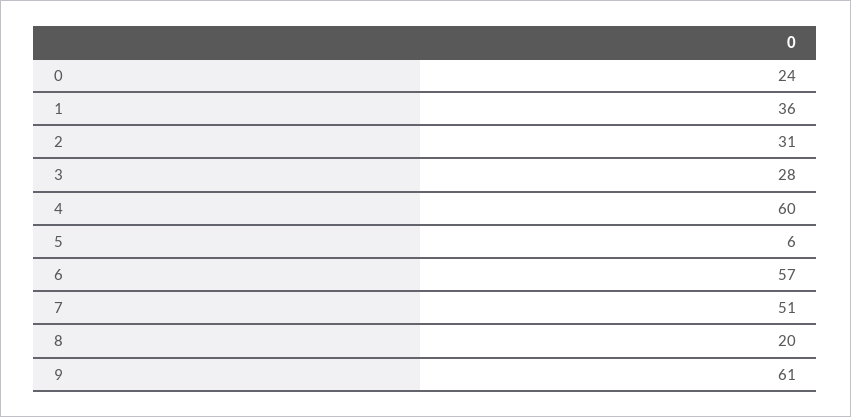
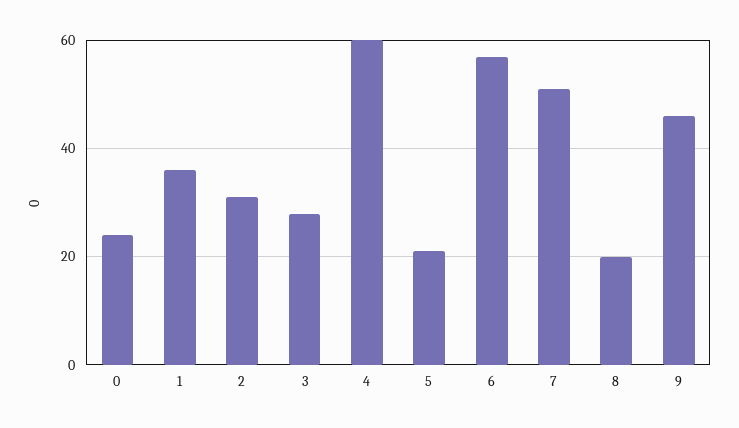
5: 6 -> 20
9: 61 -> 45

